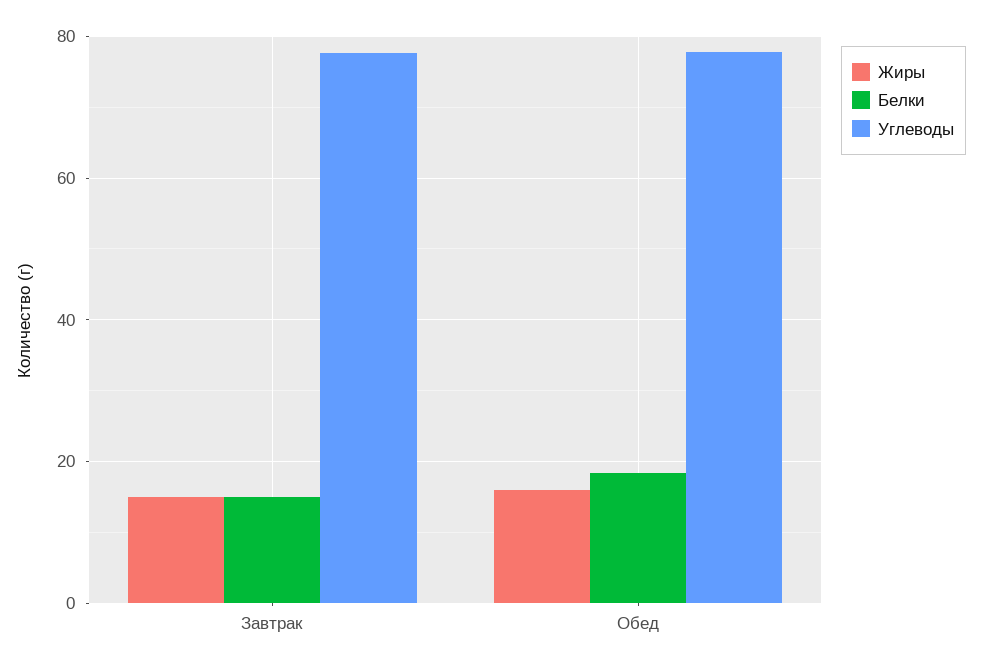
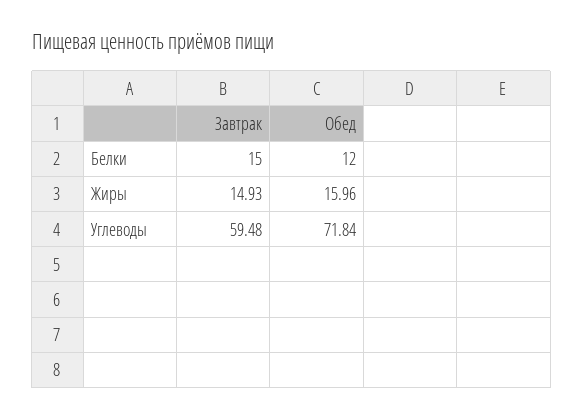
Углеводы, Завтрак: 78 -> 59.48
Белки, Обед: 18 -> 12
Углеводы, Обед: 78 -> 71.84

